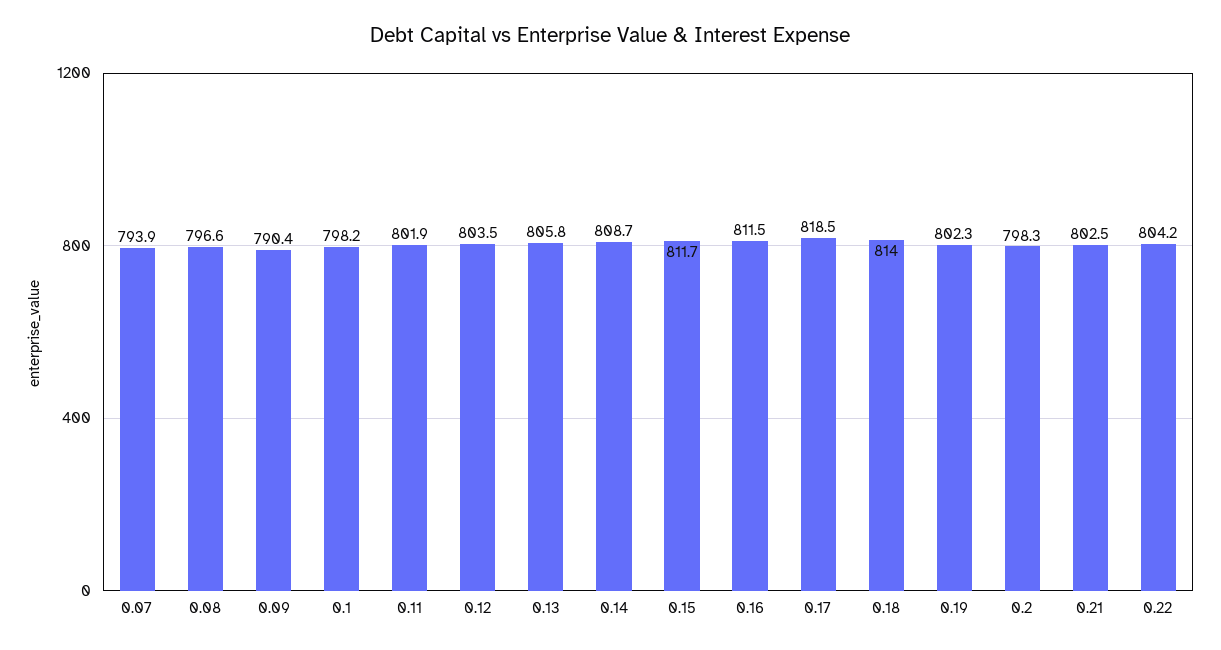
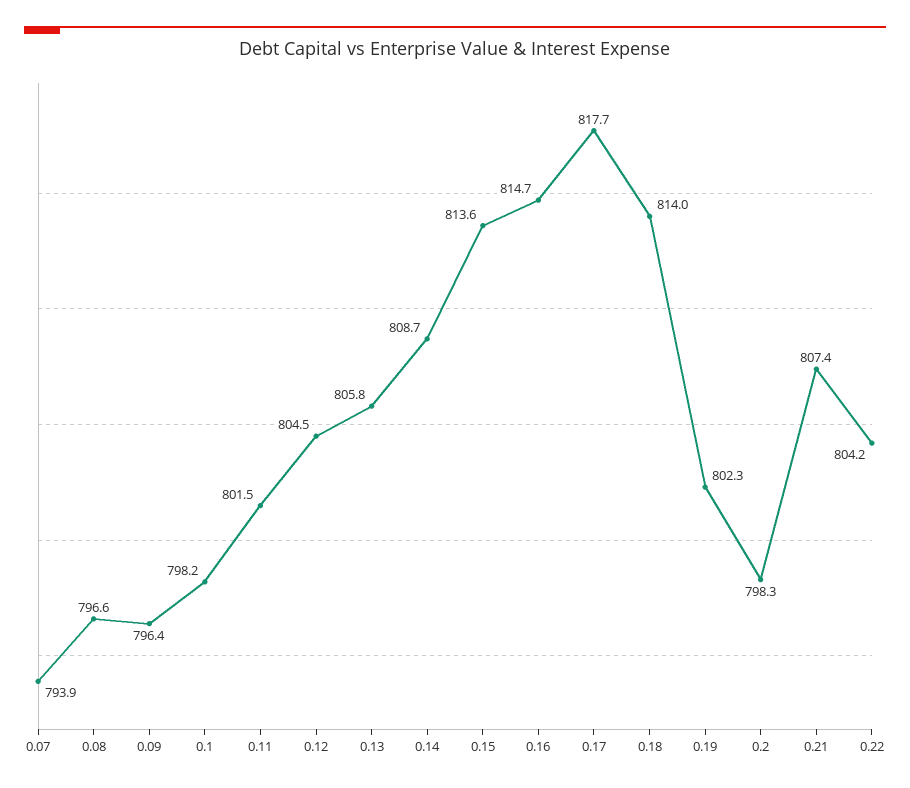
0.09: 790.4 -> 796.4
0.11: 801.9 -> 801.5
0.12: 803.5 -> 804.5
0.15: 811.7 -> 813.6
0.16: 811.5 -> 814.7
0.17: 818.5 -> 817.7
0.21: 802.5 -> 807.4

